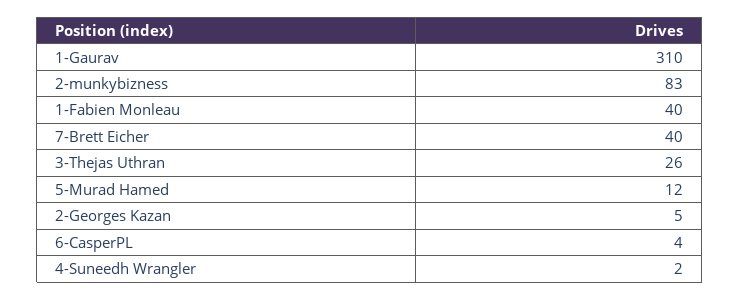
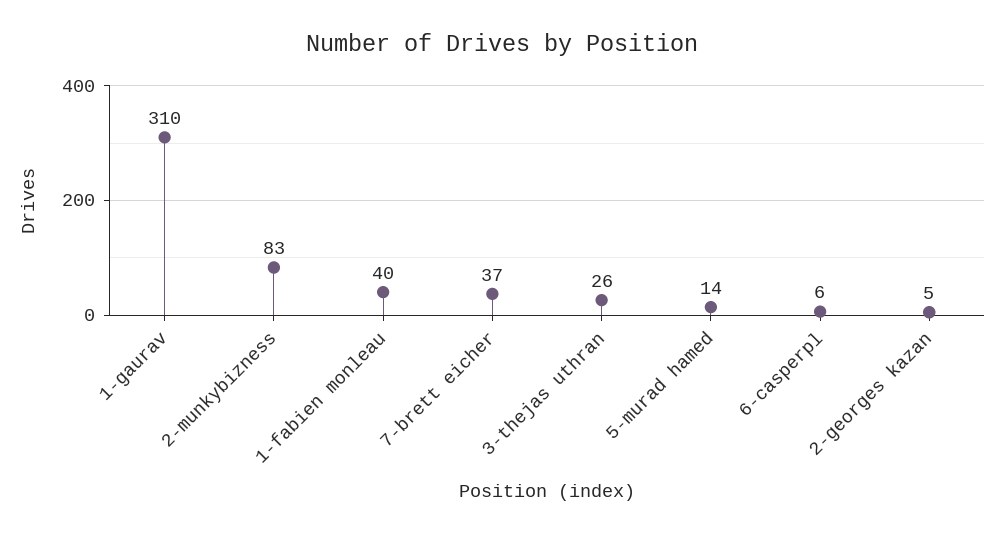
7-Brett Eicher: 40 -> 37
5-Murad Hamed: 12 -> 14
6-CasperPL: 4 -> 6
4-Suneedh Wrangler: 2 -> none

